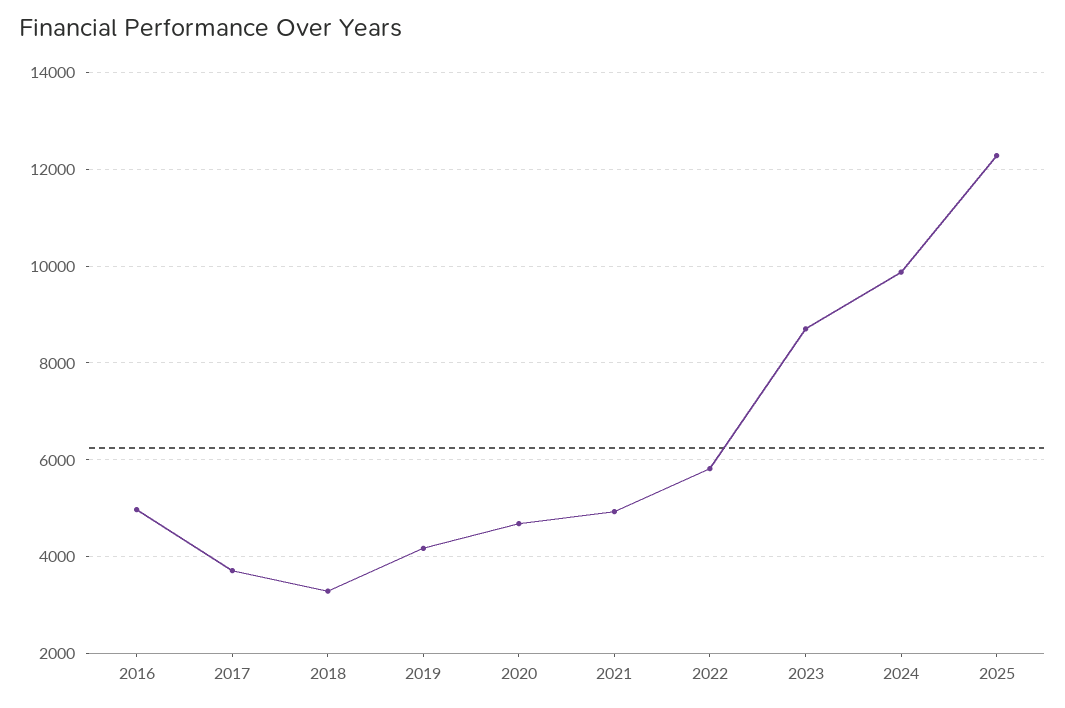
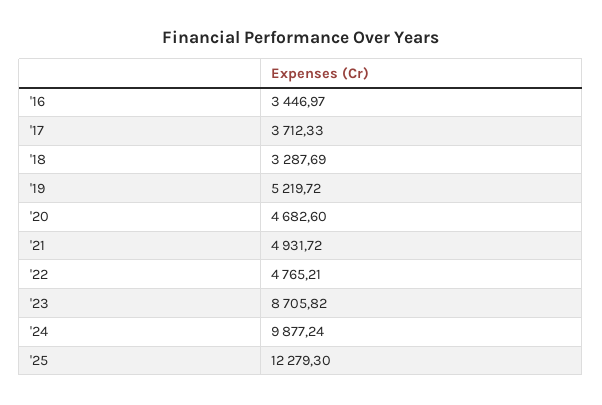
2016: 5000 -> 3446.97
2019: 4200 -> 5219.72
2022: 5800 -> 4765.21

